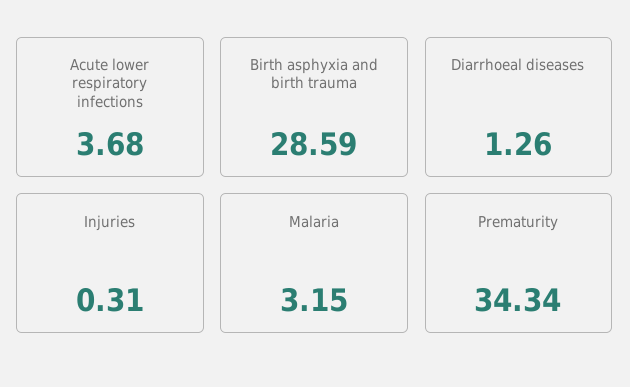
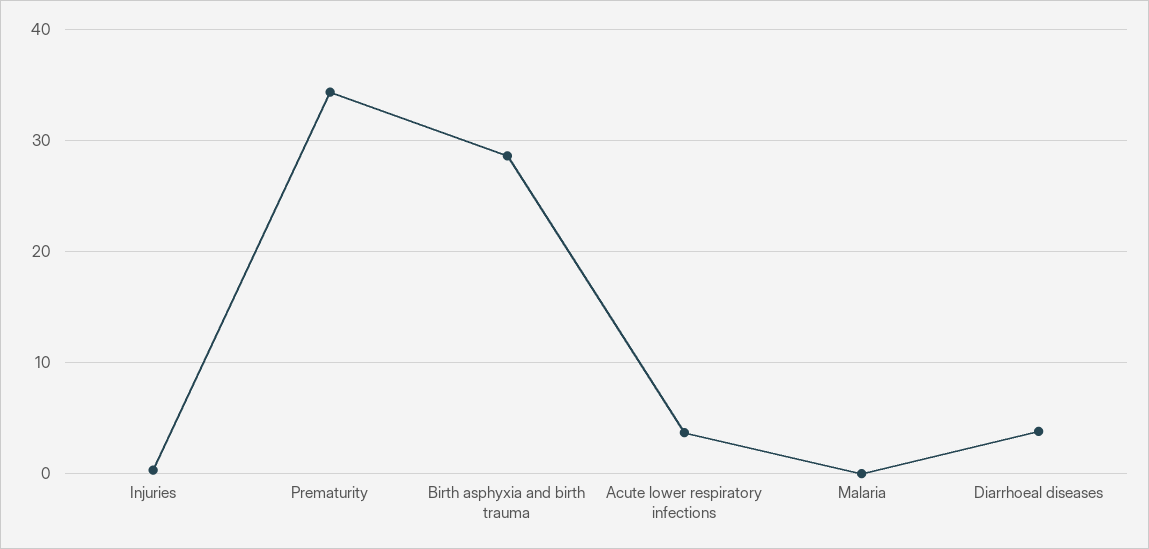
Diarrhoeal diseases: 1.26 -> 4
Malaria: 3.15 -> 0

